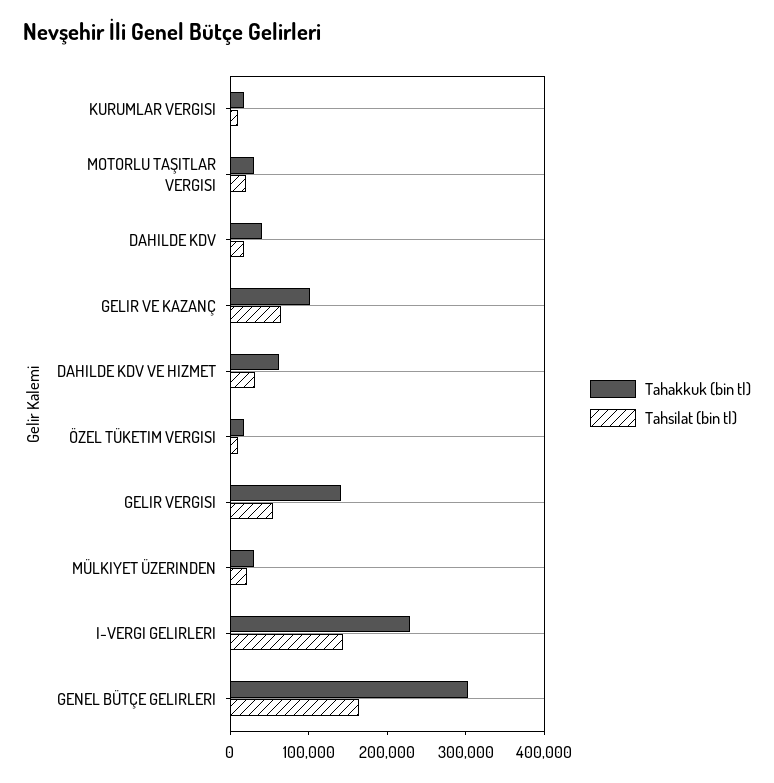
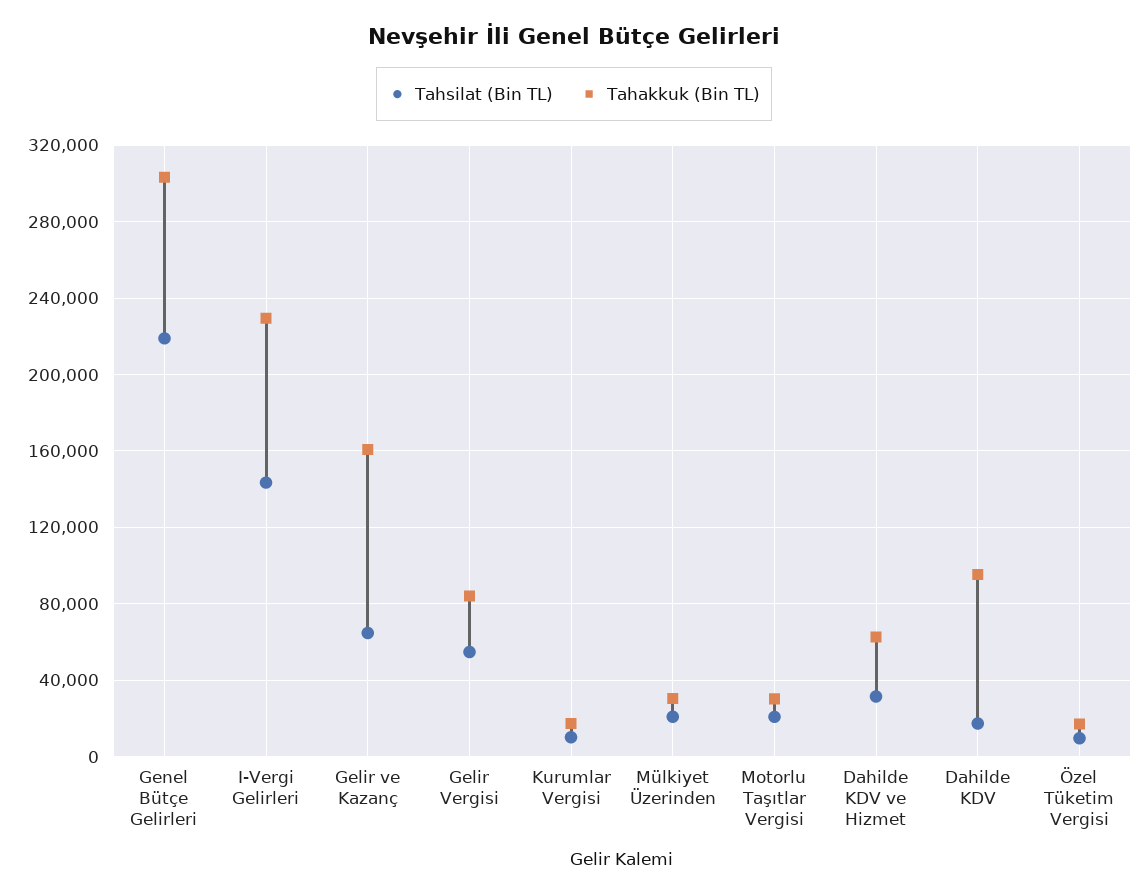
Tahakkuk (bin tl), DAHILDE KDV: 40000 -> 95000
Tahakkuk (bin tl), GELIR VE KAZANÇ: 100000 -> 160000
Tahakkuk (bin tl), GELIR VERGISI: 140000 -> 85000
Tahsilat (bin tl), GENEL BÜTÇE GELIRLERI: 160000 -> 220000

